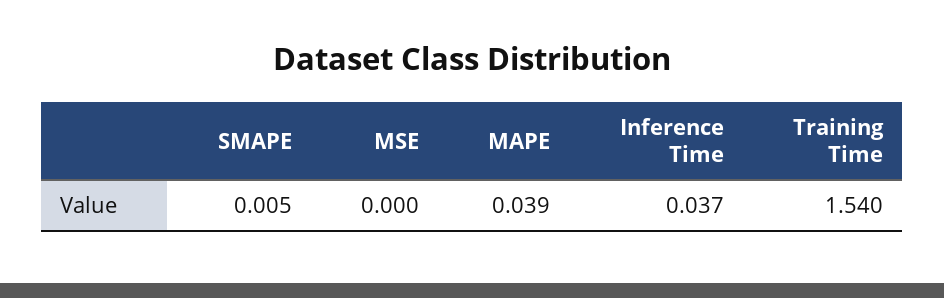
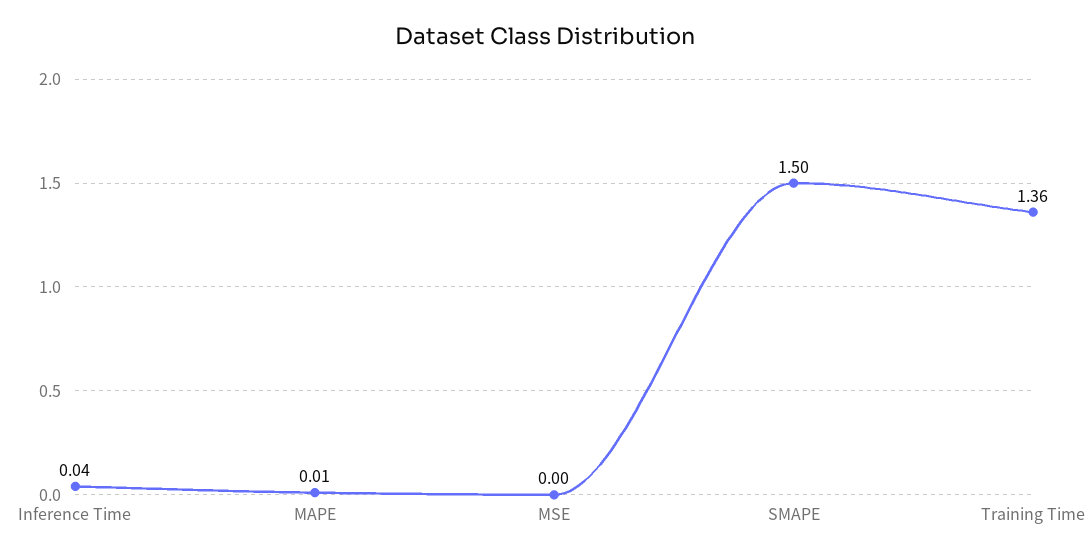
SMAPE: 0.005 -> 1.5
MAPE: 0.039 -> 0.01
Training Time: 1.54 -> 1.36

